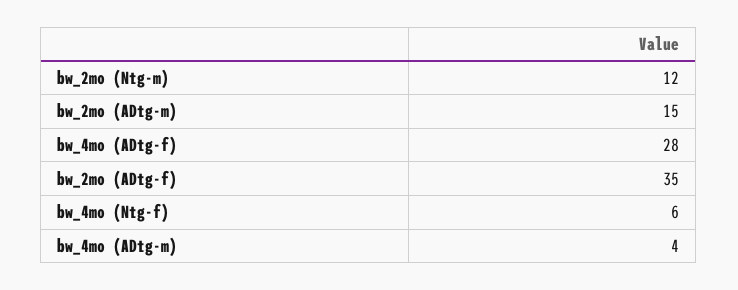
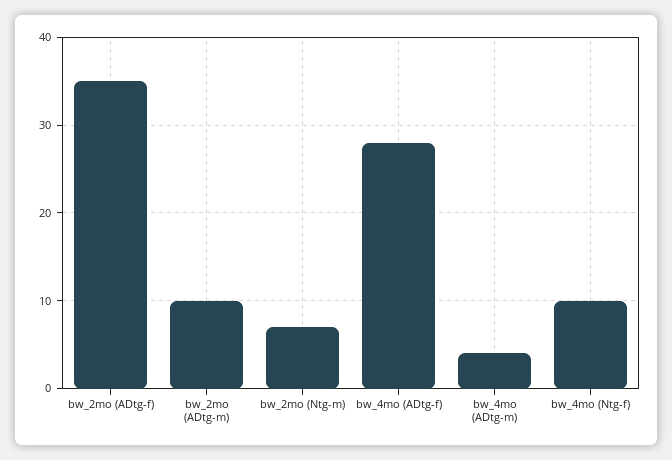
bw_2mo (Ntg-m): 12 -> 7
bw_2mo (ADtg-m): 15 -> 10
bw_4mo (Ntg-f): 6 -> 10

